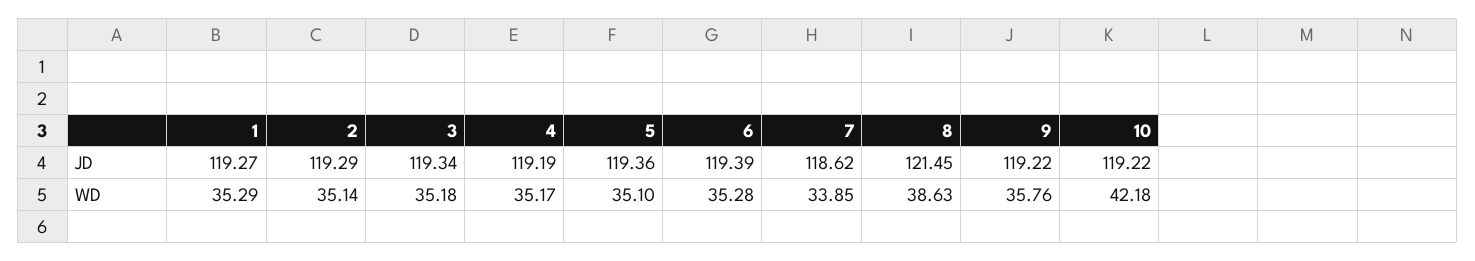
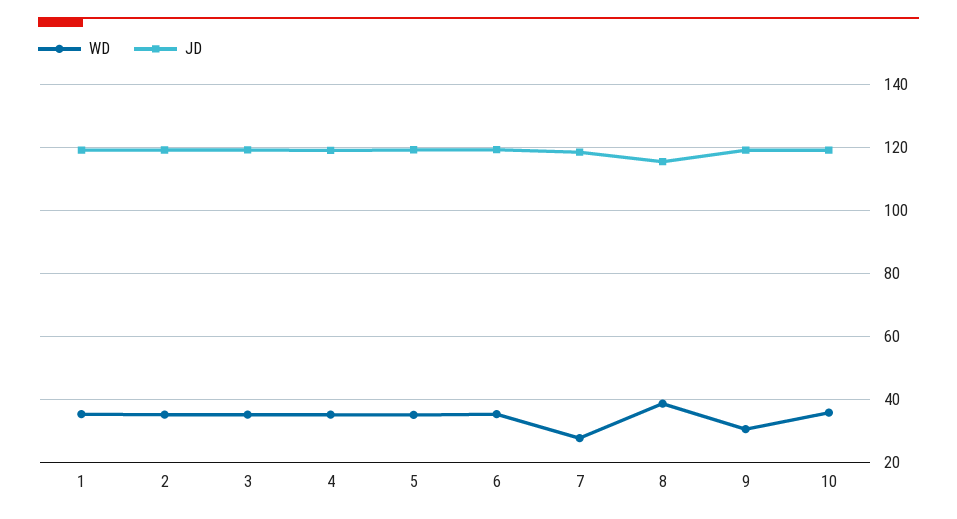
JD, 8: 121.45 -> 116
WD, 7: 33.85 -> 28
WD, 9: 35.76 -> 30
WD, 10: 42.18 -> 36

